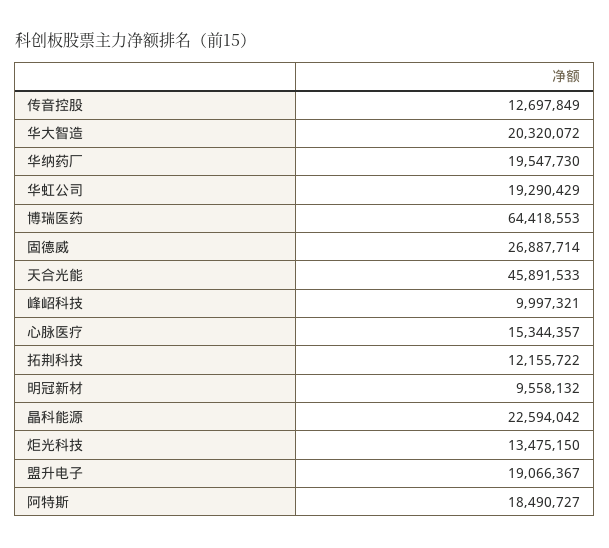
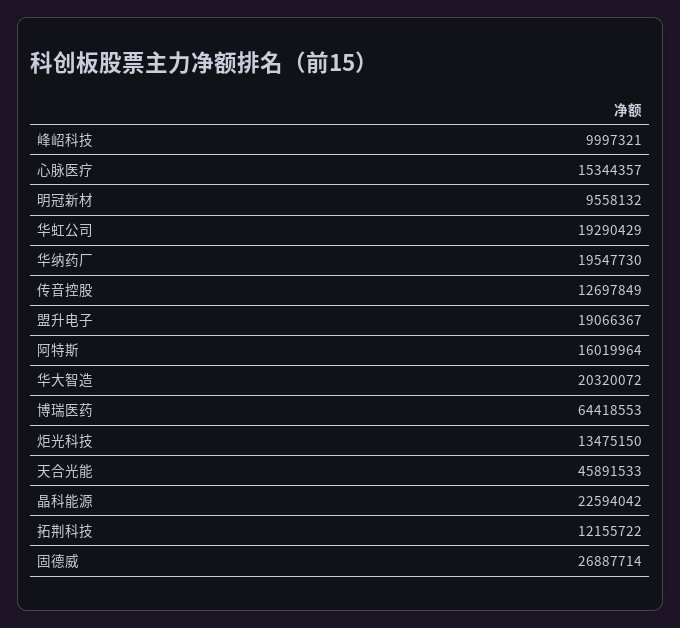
阿特斯: 18490727 -> 16019964

